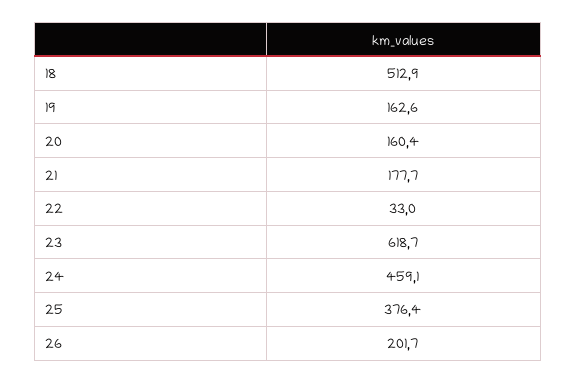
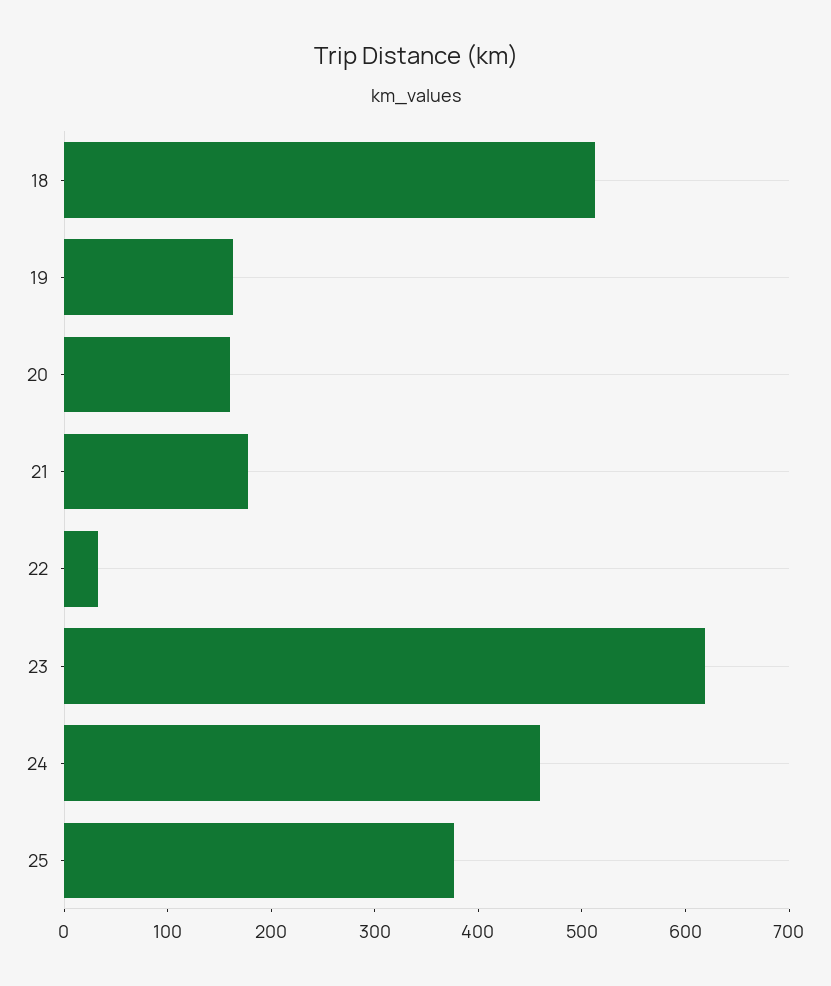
26: 201.7 -> none

